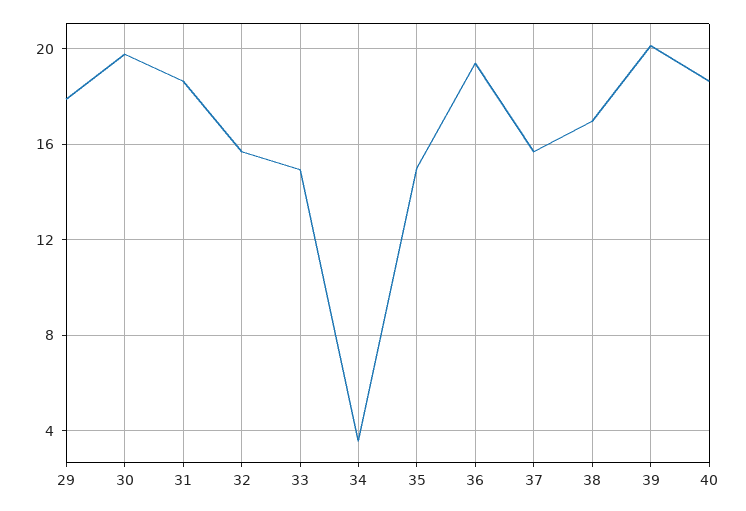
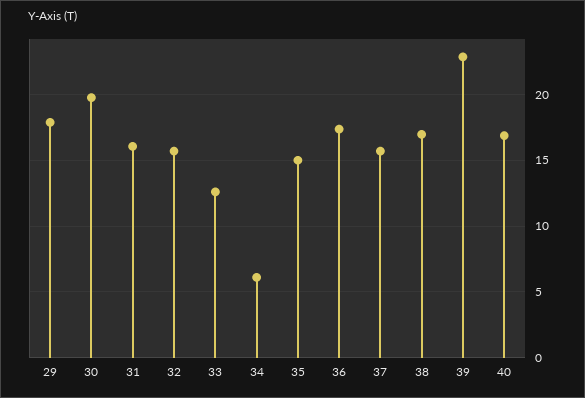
31: 18.5 -> 16
33: 15 -> 12.5
34: 3.5 -> 6
36: 19.5 -> 17.5
39: 20 -> 23
40: 18.5 -> 17

